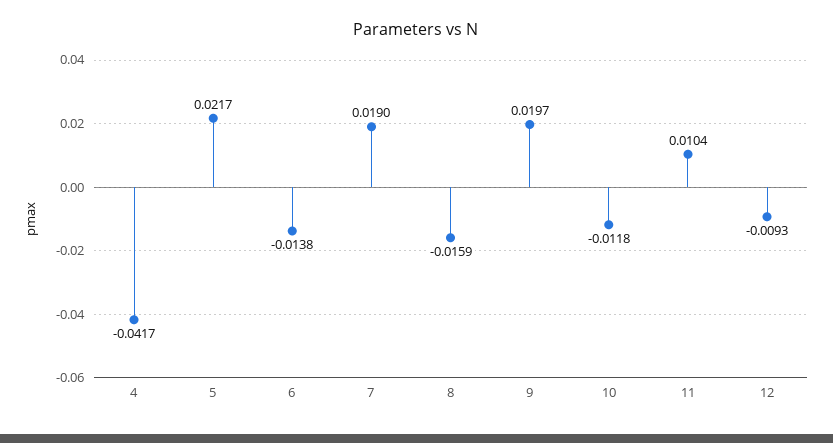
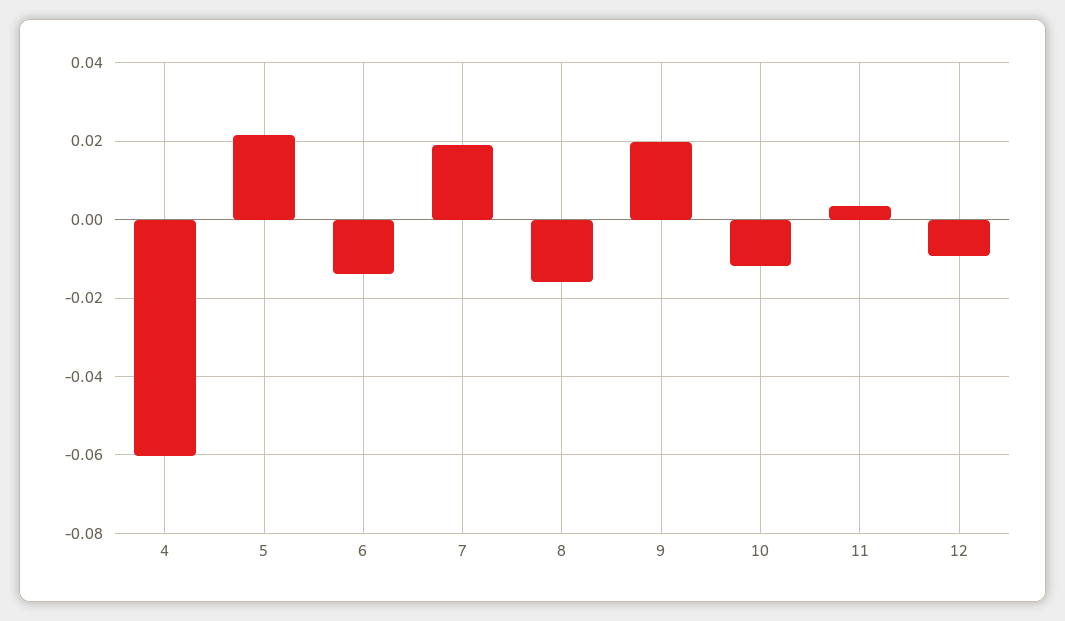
4: -0.0417 -> -0.06
11: 0.0104 -> 0.004

